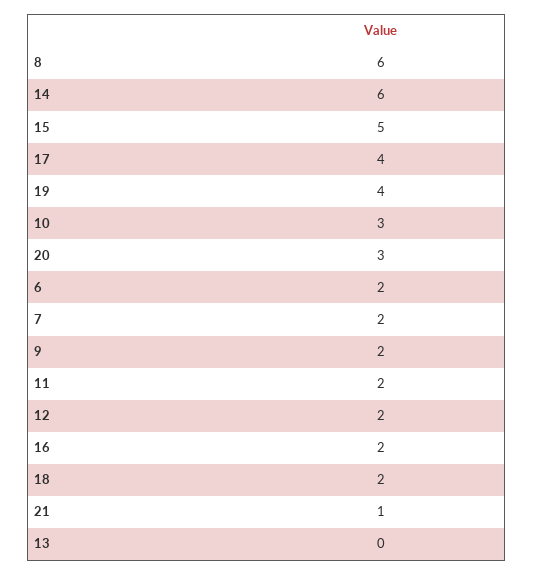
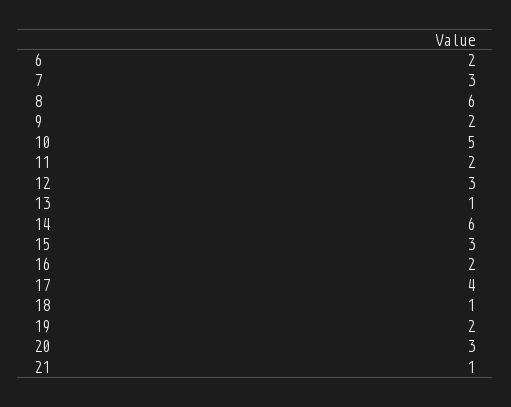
15: 5 -> 3
19: 4 -> 2
10: 3 -> 5
7: 2 -> 3
12: 2 -> 3
18: 2 -> 1
13: 0 -> 1

